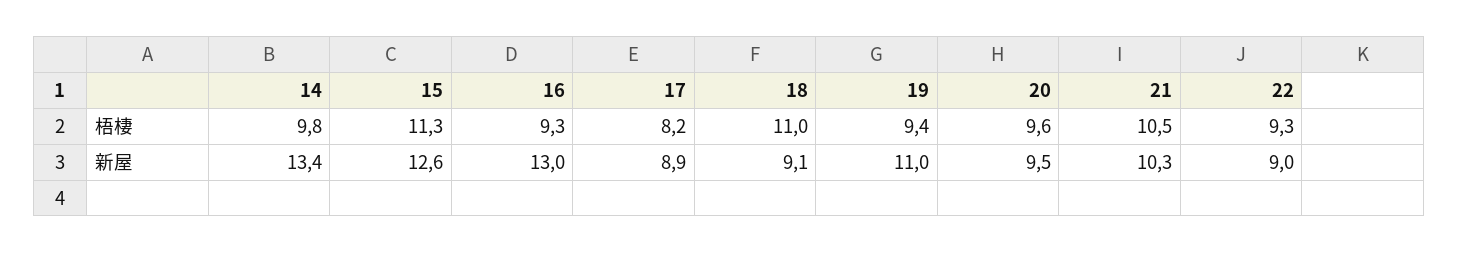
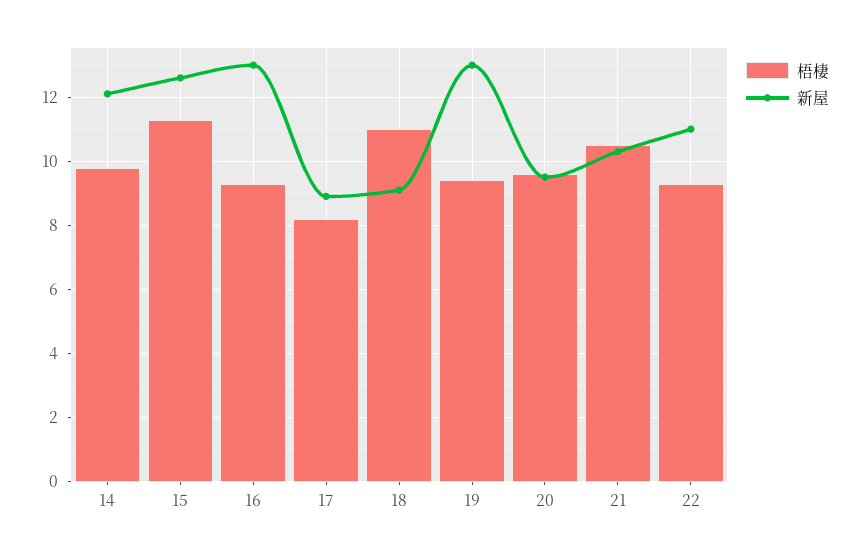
新屋, 14: 13.4 -> 12
新屋, 19: 11 -> 13
新屋, 22: 9 -> 11

